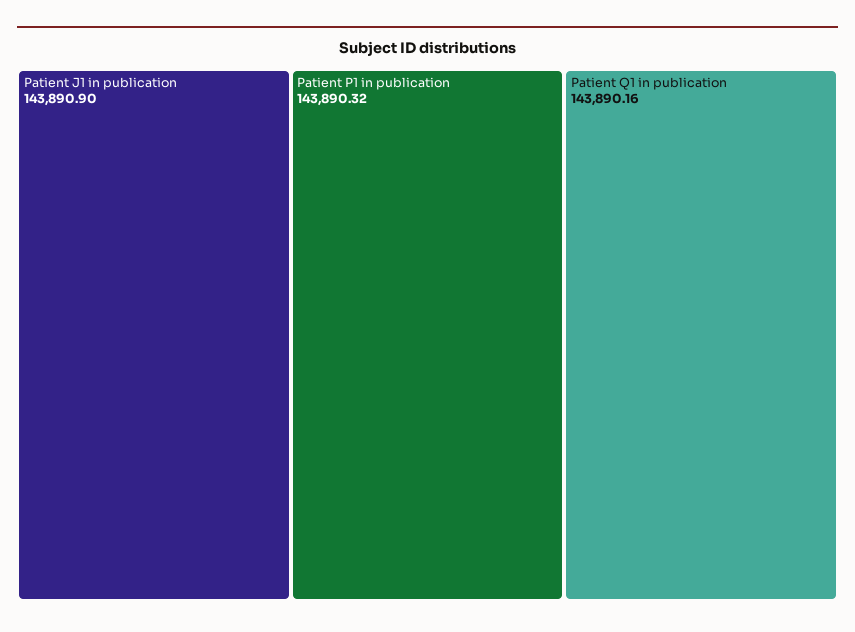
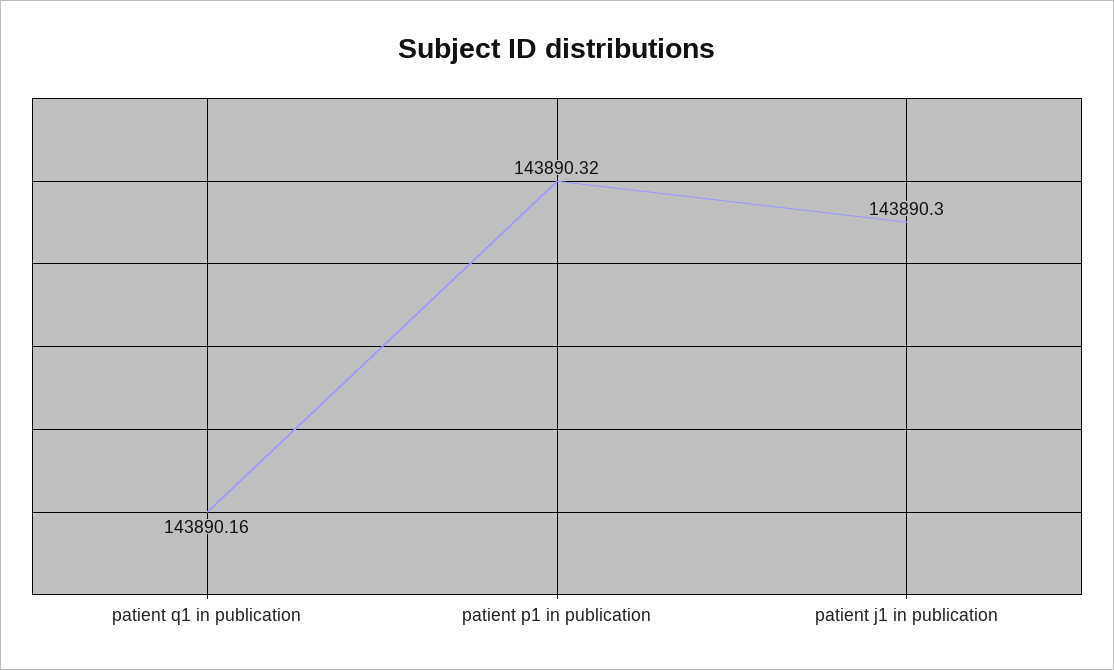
Patient J1 in publication: 143890.9 -> 143890.3

